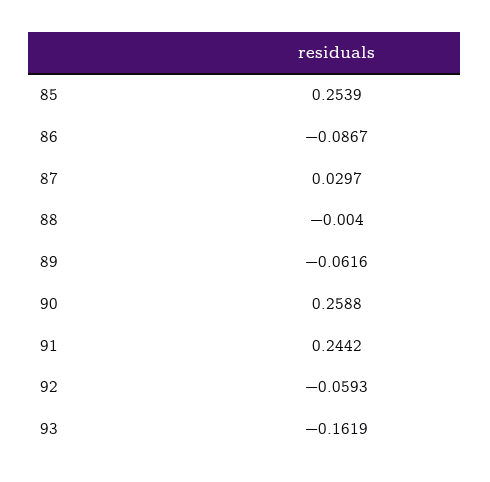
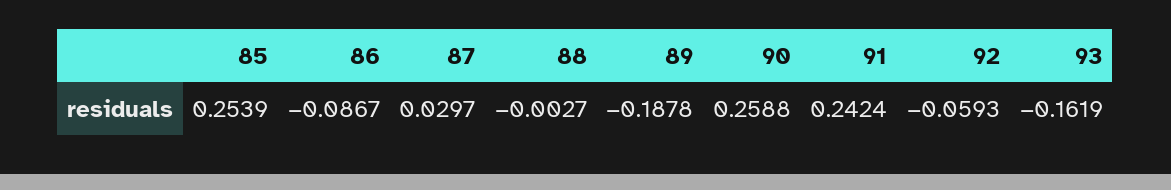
88: -0.004 -> -0.0027
89: -0.0616 -> -0.1878
91: 0.2442 -> 0.2424

